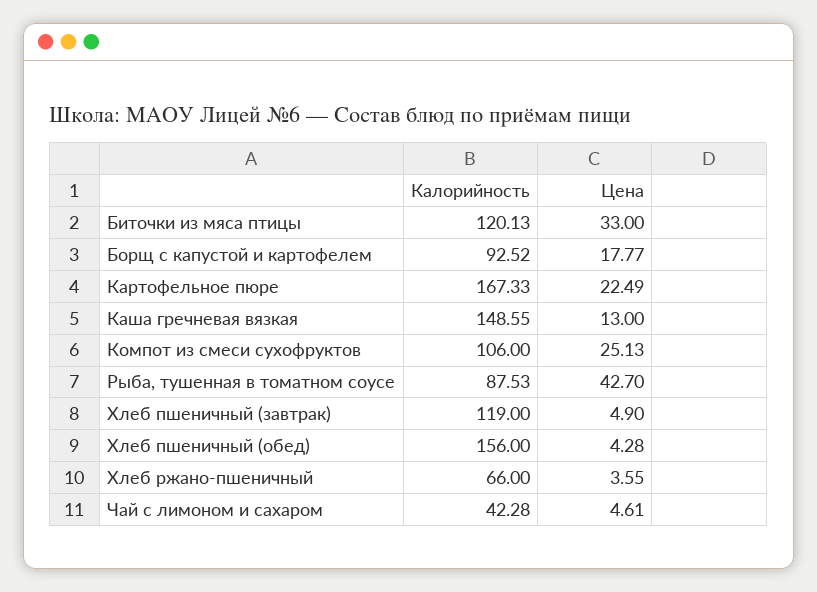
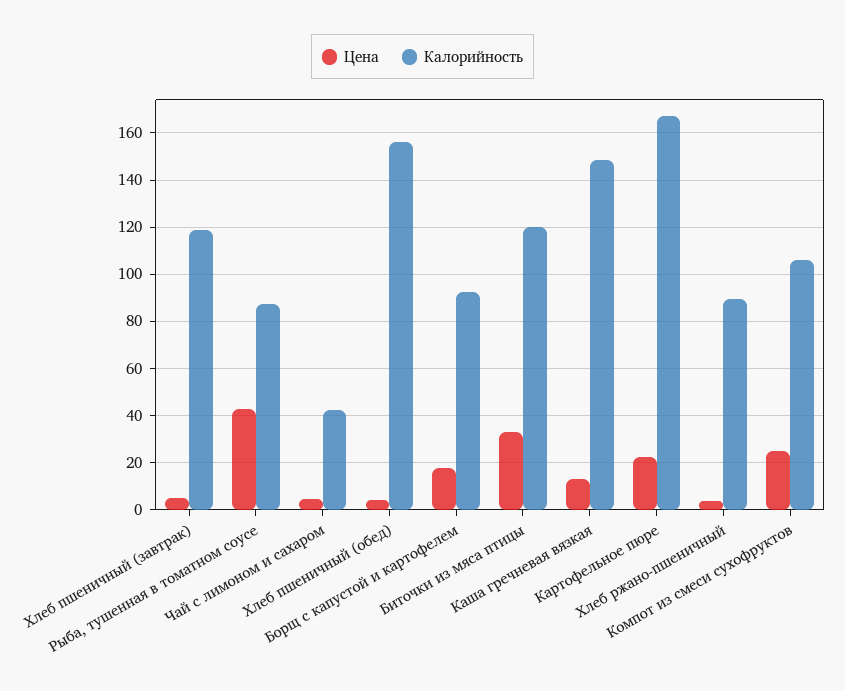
Калорийность, Хлеб ржано-пшеничный: 66 -> 90

